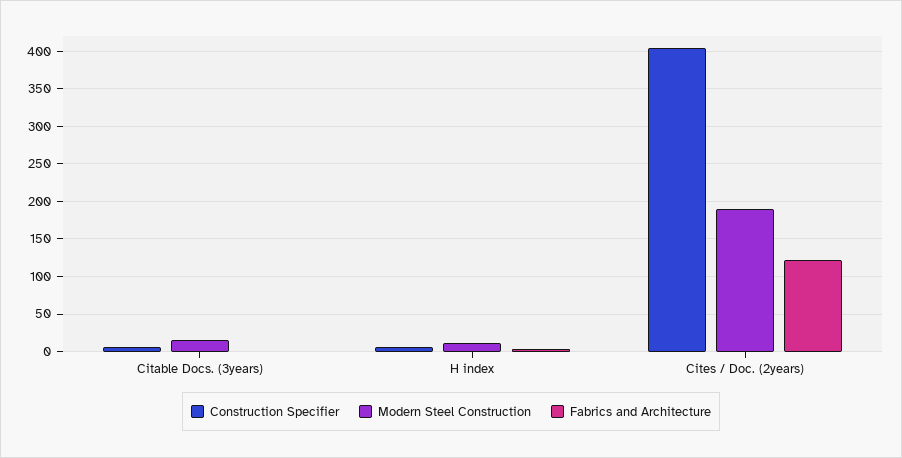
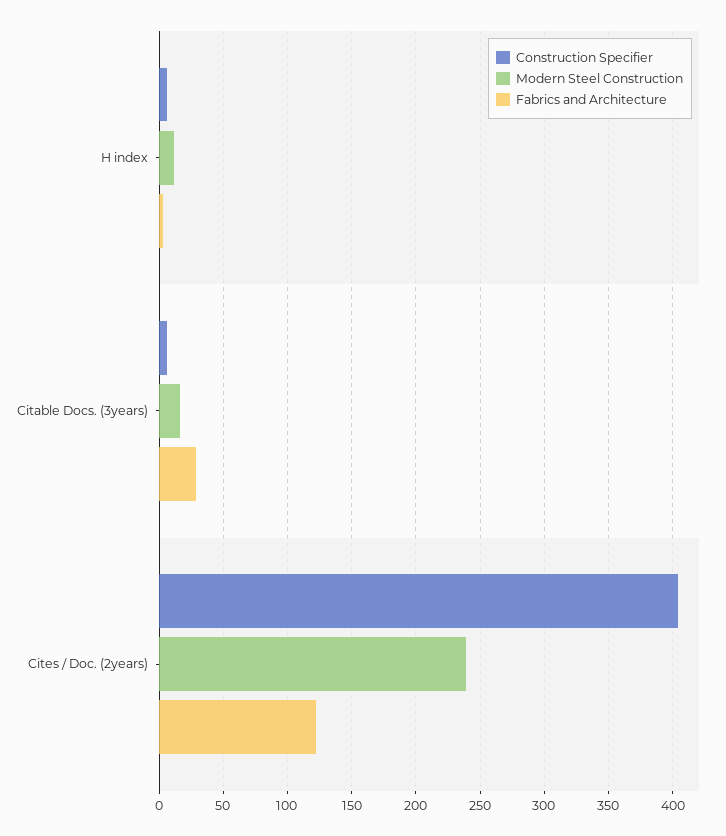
Fabrics and Architecture, Citable Docs. (3years): 0 -> 30
Modern Steel Construction, Cites / Doc. (2years): 190 -> 240

